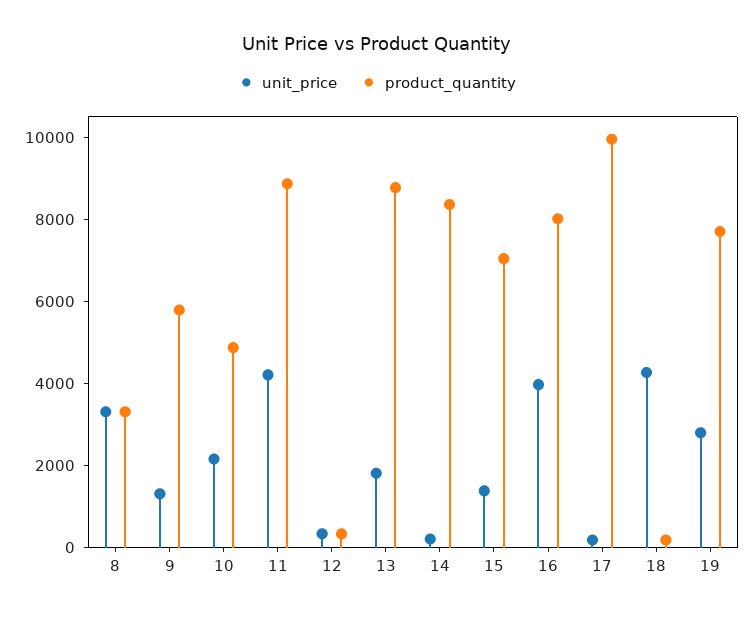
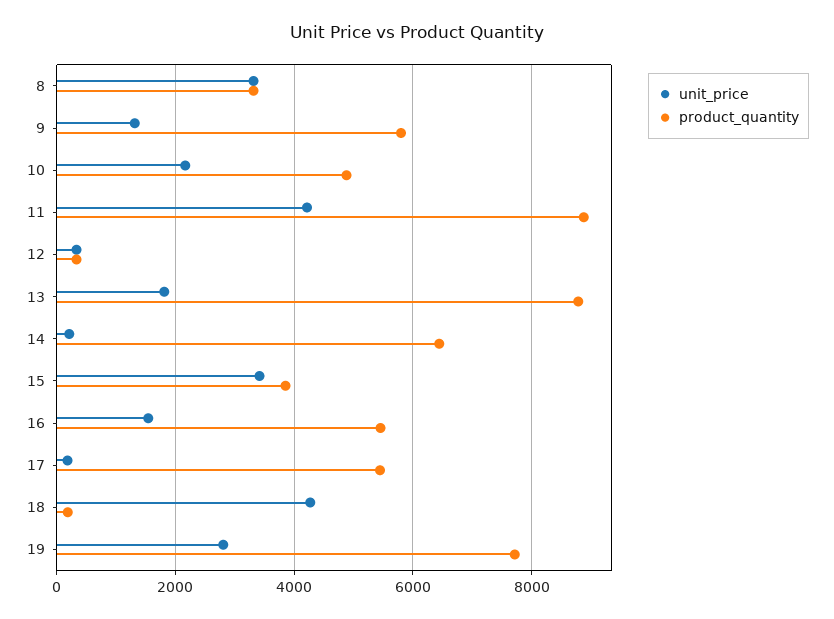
product_quantity, 14: 8500 -> 6400
unit_price, 15: 1500 -> 3400
product_quantity, 15: 7000 -> 3800
unit_price, 16: 4000 -> 1600
product_quantity, 16: 8000 -> 5400
product_quantity, 17: 10000 -> 5400

